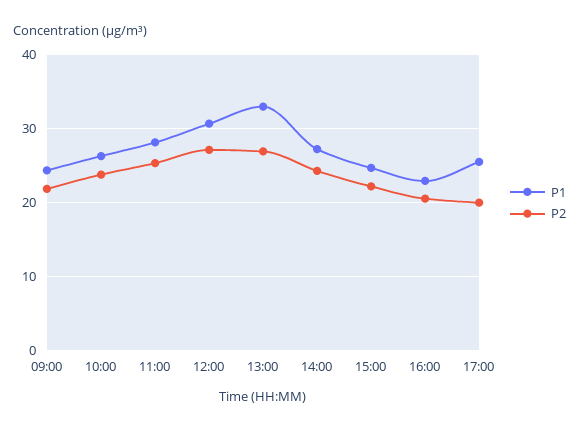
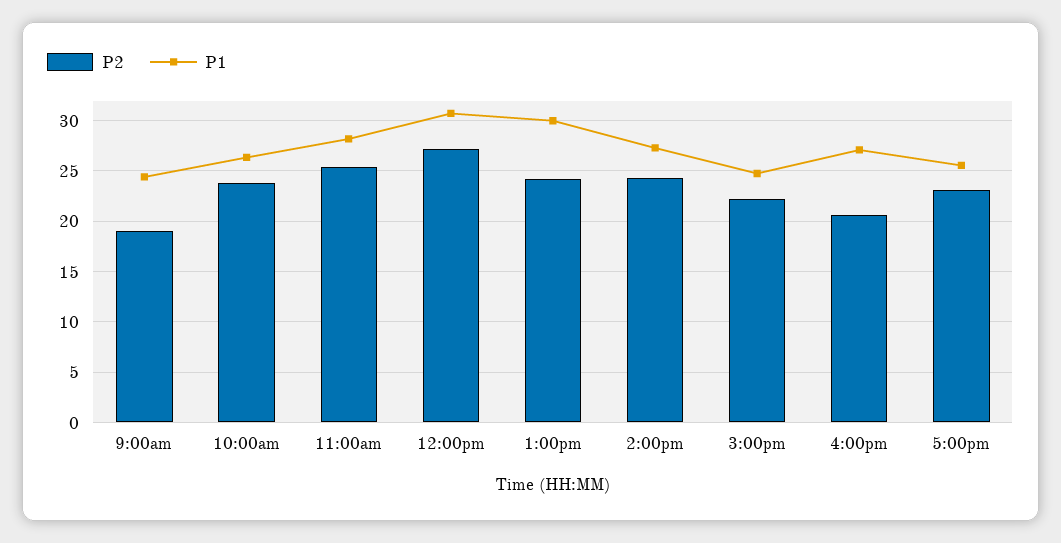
P2, 09:00: 22 -> 19
P1, 13:00: 33 -> 30
P2, 13:00: 27 -> 24
P1, 16:00: 23 -> 27
P2, 17:00: 20 -> 23

